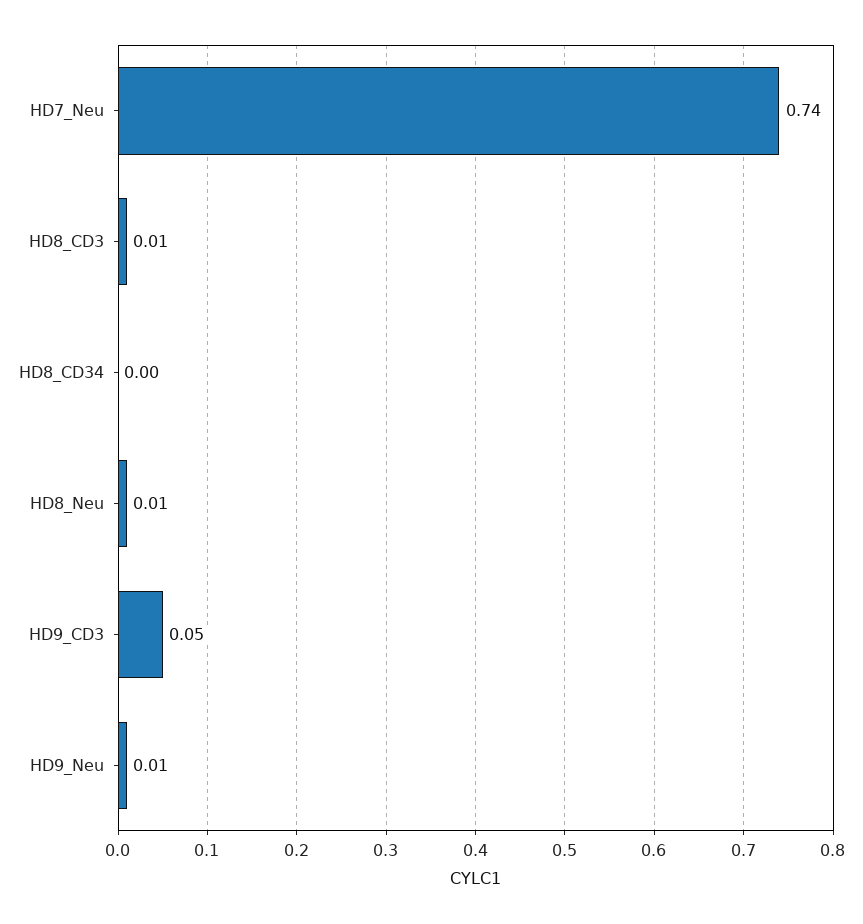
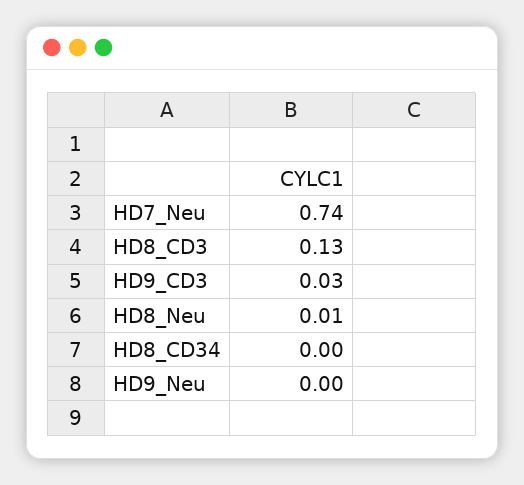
HD8_CD3: 0.01 -> 0.13
HD9_CD3: 0.05 -> 0.03
HD9_Neu: 0.01 -> 0

